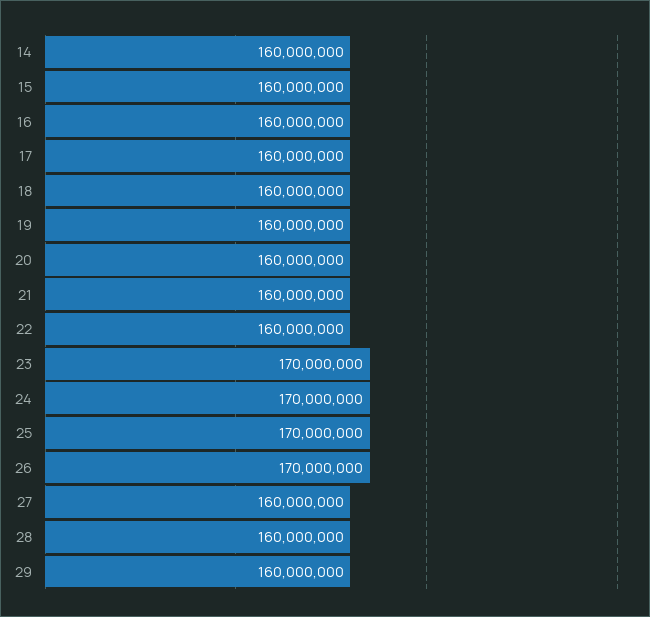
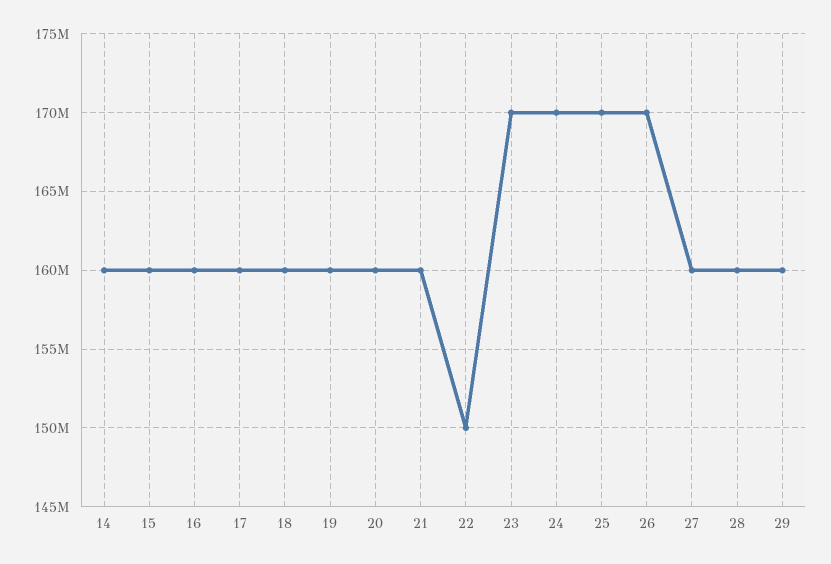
22: 160000000 -> 150000000

